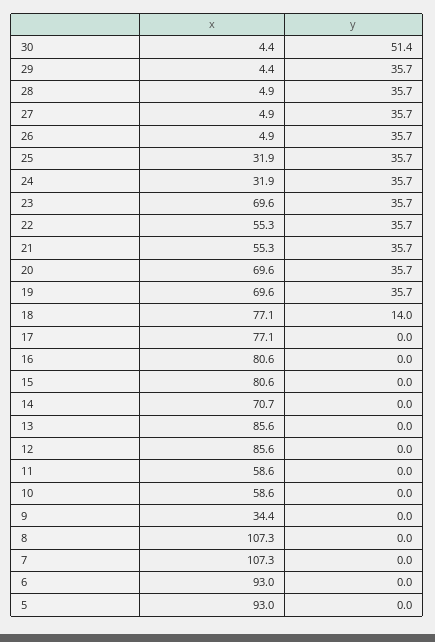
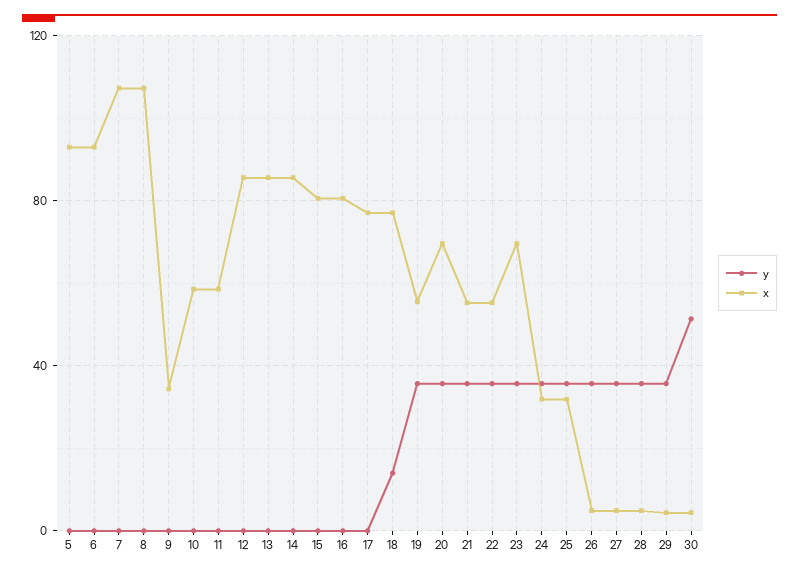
x, 19: 69.6 -> 55
x, 14: 70.7 -> 85

